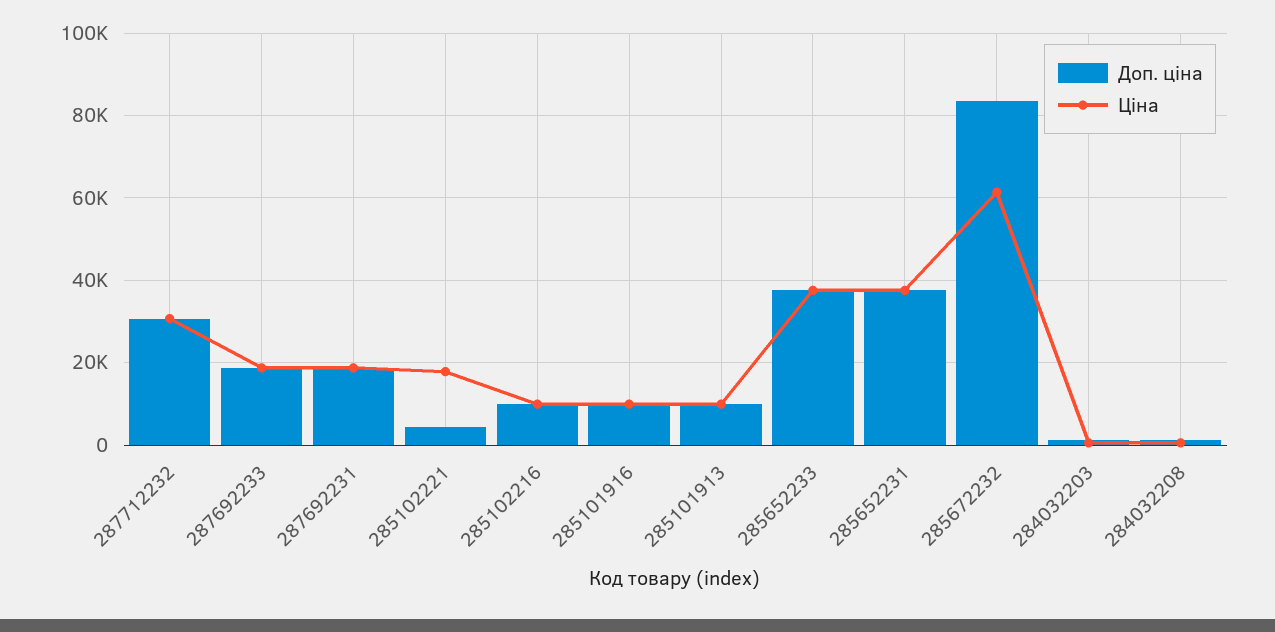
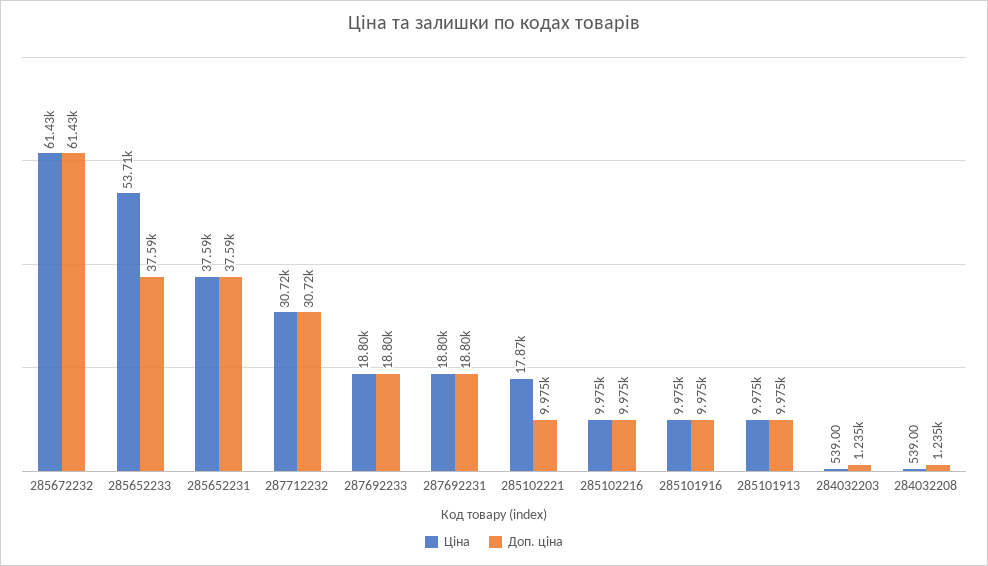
Доп. ціна, 285102221: 4000 -> 9975
Ціна, 285652233: 38000 -> 53710
Доп. ціна, 285672232: 84000 -> 61430

